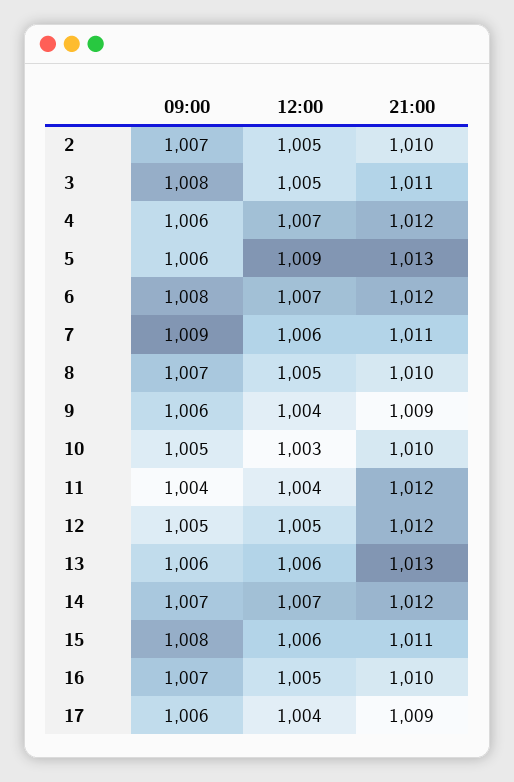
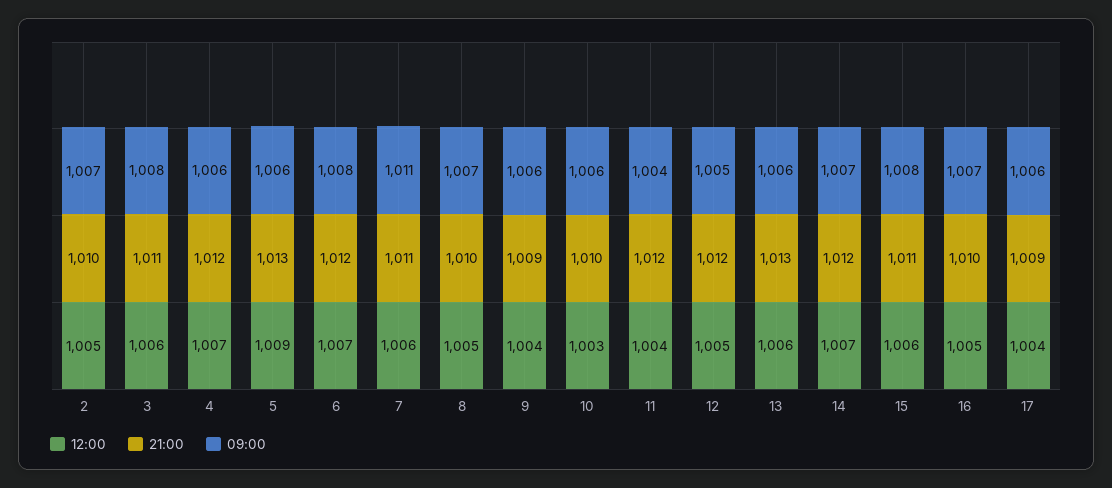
12:00, 3: 1005 -> 1006
09:00, 7: 1009 -> 1011
09:00, 10: 1005 -> 1006

